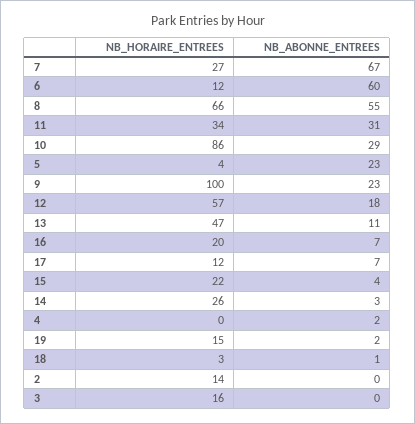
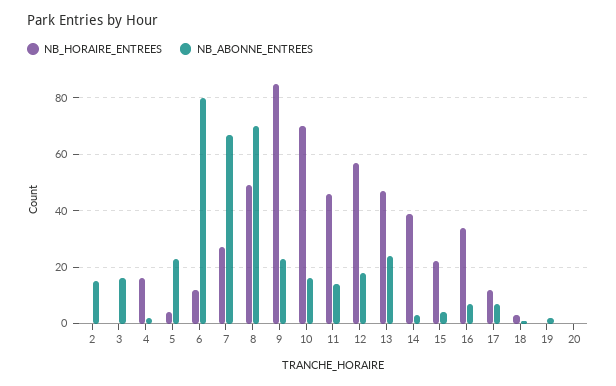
NB_ABONNE_ENTREES, 6: 60 -> 80
NB_HORAIRE_ENTREES, 8: 66 -> 50
NB_ABONNE_ENTREES, 8: 55 -> 70
NB_HORAIRE_ENTREES, 11: 34 -> 45
NB_ABONNE_ENTREES, 11: 31 -> 15
NB_HORAIRE_ENTREES, 10: 86 -> 70
NB_ABONNE_ENTREES, 10: 29 -> 15
NB_HORAIRE_ENTREES, 9: 100 -> 85
NB_ABONNE_ENTREES, 13: 11 -> 25
NB_HORAIRE_ENTREES, 16: 20 -> 35
NB_HORAIRE_ENTREES, 14: 26 -> 40
NB_HORAIRE_ENTREES, 4: 0 -> 15
NB_HORAIRE_ENTREES, 19: 15 -> 0
NB_HORAIRE_ENTREES, 2: 14 -> 0
NB_ABONNE_ENTREES, 2: 0 -> 15
NB_HORAIRE_ENTREES, 3: 16 -> 0
NB_ABONNE_ENTREES, 3: 0 -> 15
NB_HORAIRE_ENTREES, 20: none -> 0
NB_ABONNE_ENTREES, 20: none -> 0

